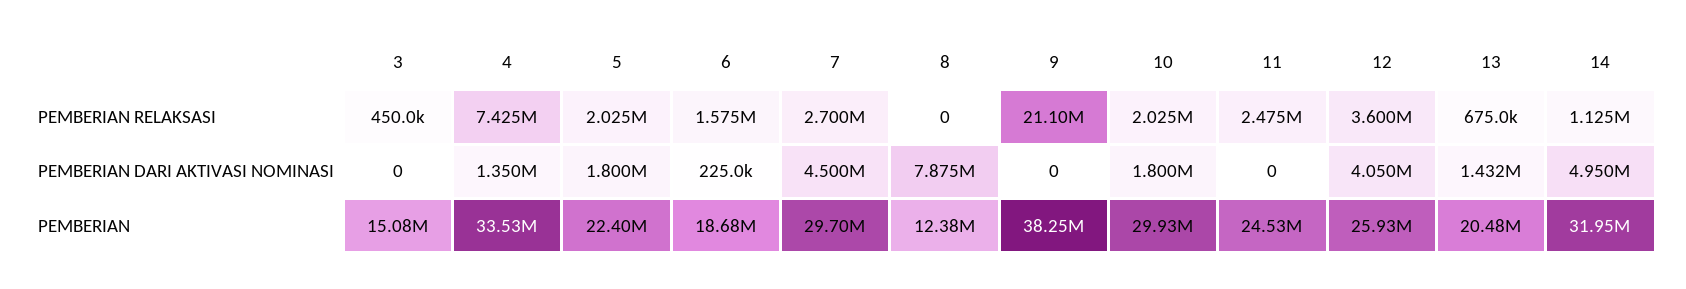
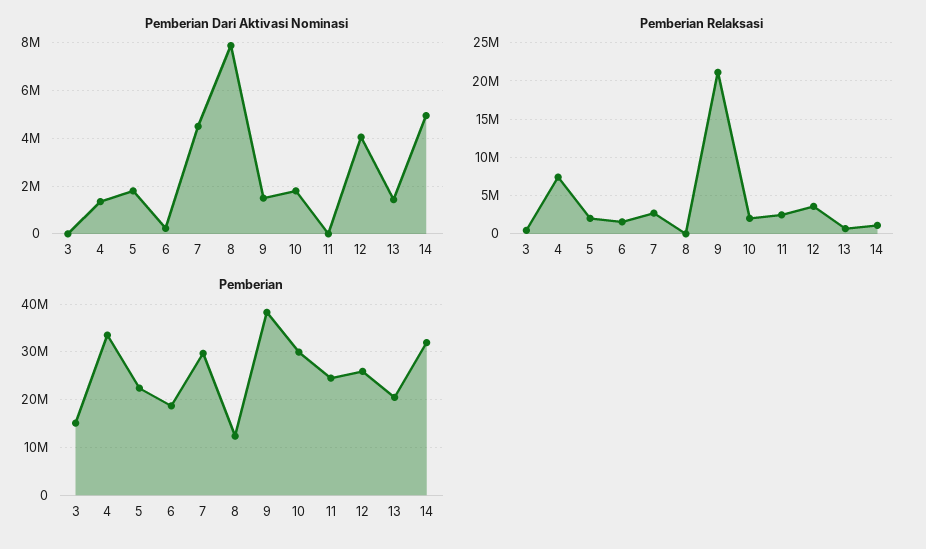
PEMBERIAN DARI AKTIVASI NOMINASI, 9: 0 -> 1500000

